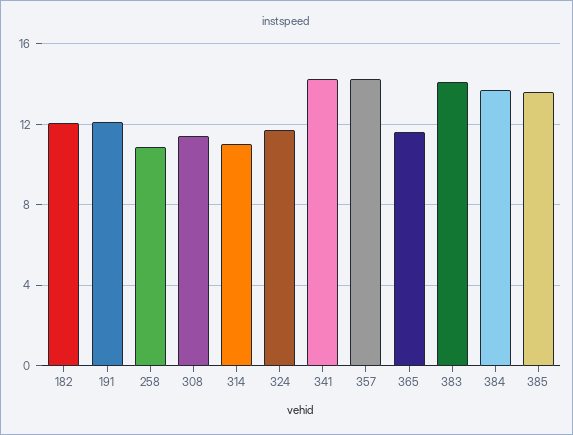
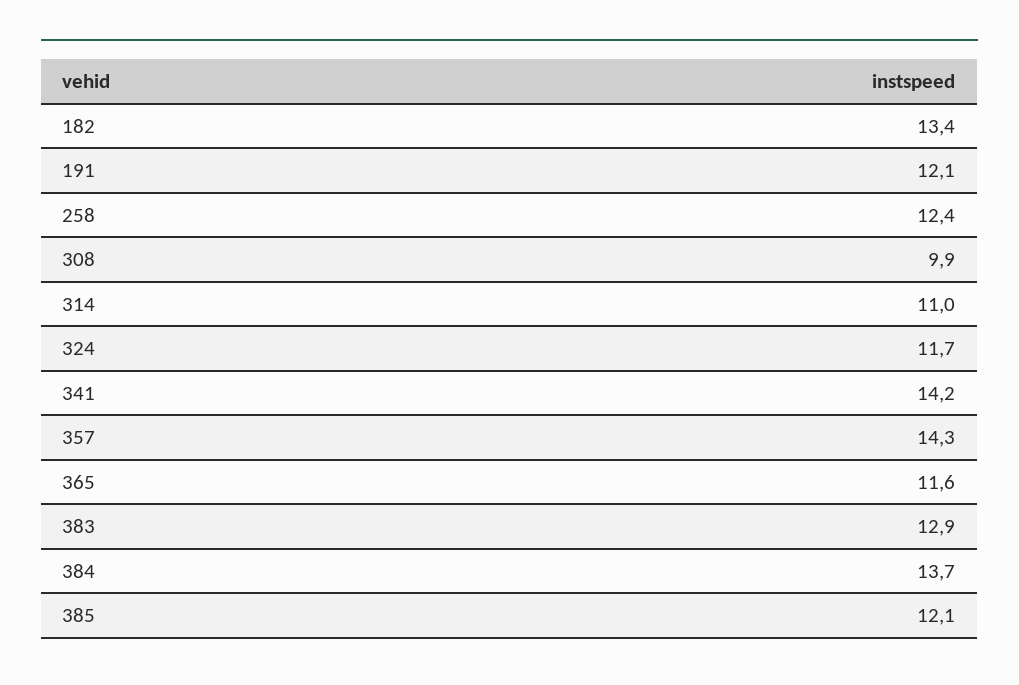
182: 12 -> 13.4
258: 11 -> 12.4
308: 11.5 -> 9.9
383: 14 -> 12.9
385: 13.5 -> 12.1

